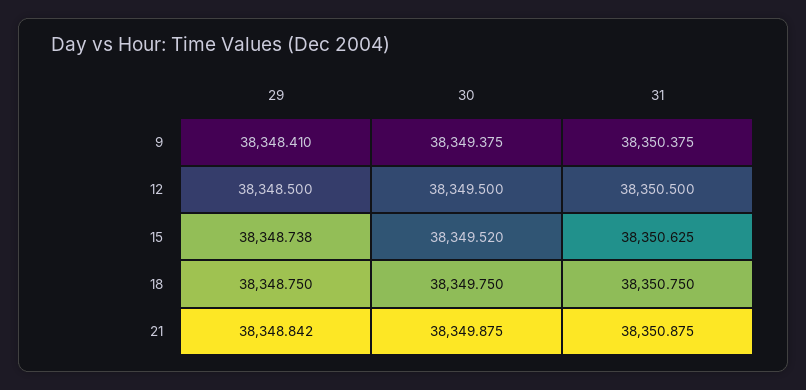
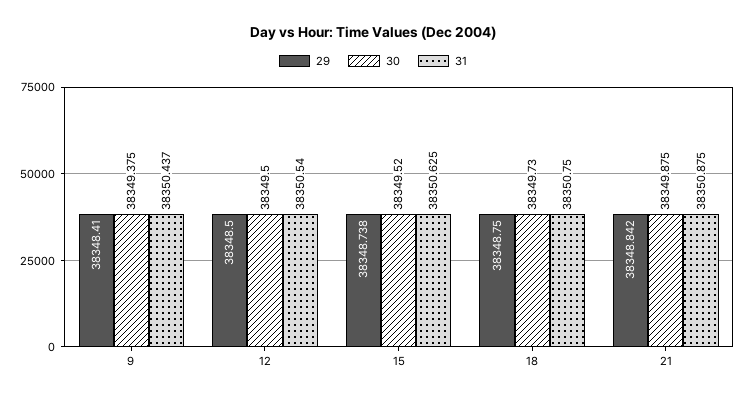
31, 9: 38350.375 -> 38350.437
31, 12: 38350.5 -> 38350.54
30, 18: 38349.75 -> 38349.73

